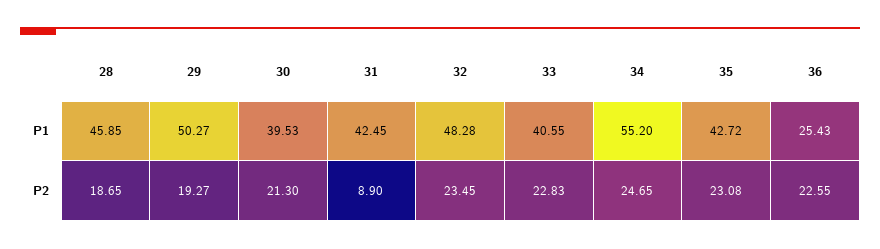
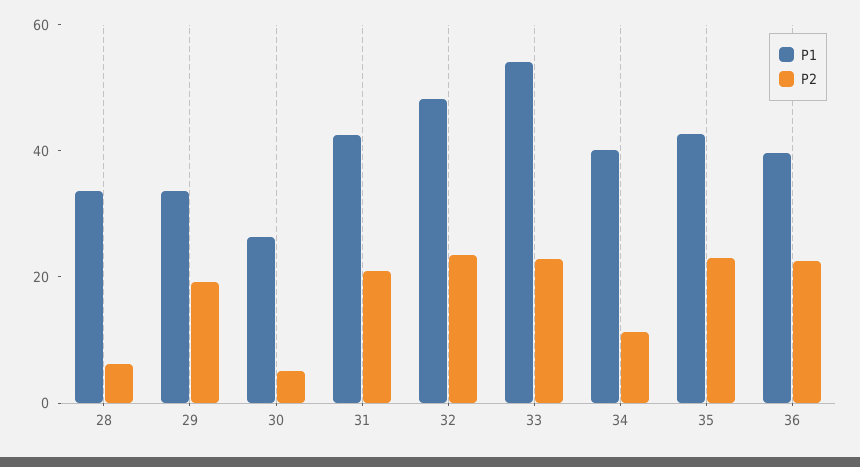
P1, 28: 45.85 -> 35
P1, 29: 50.27 -> 35
P1, 30: 39.53 -> 25
P1, 33: 40.55 -> 55
P1, 34: 55.2 -> 40
P1, 36: 25.43 -> 40
P2, 28: 18.65 -> 5
P2, 30: 21.3 -> 5
P2, 31: 8.9 -> 20
P2, 34: 24.65 -> 10

